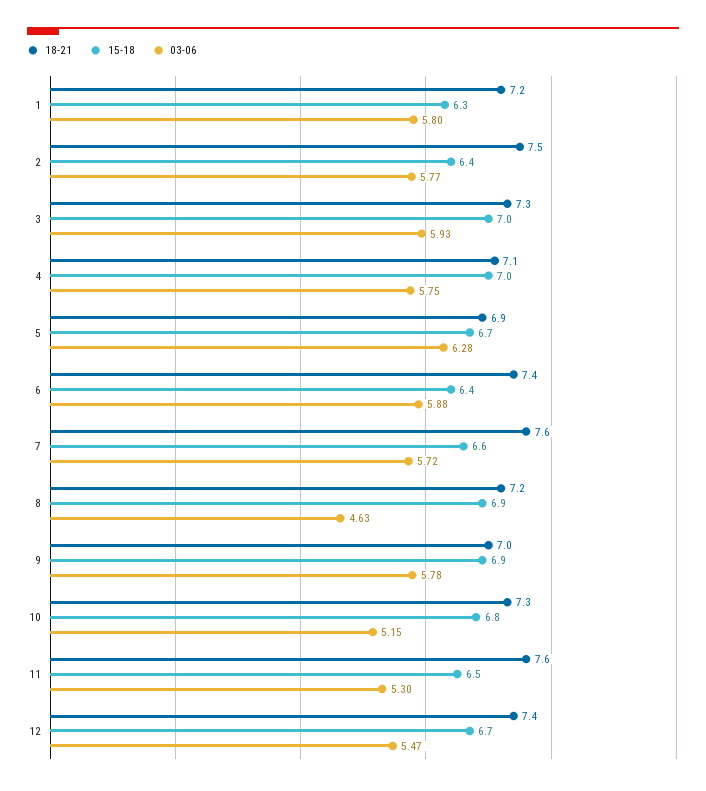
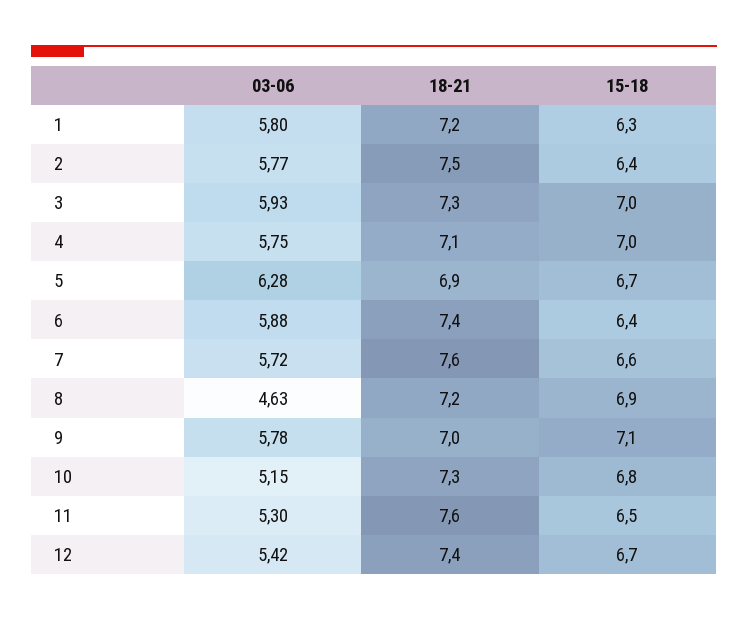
15-18, 9: 6.9 -> 7.1
03-06, 12: 5.47 -> 5.42

